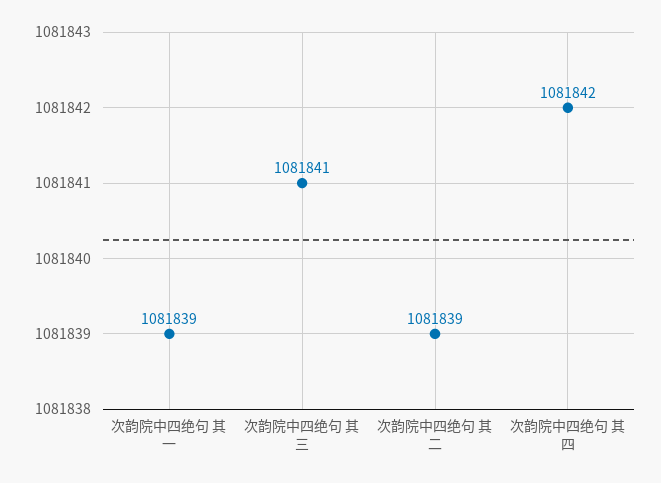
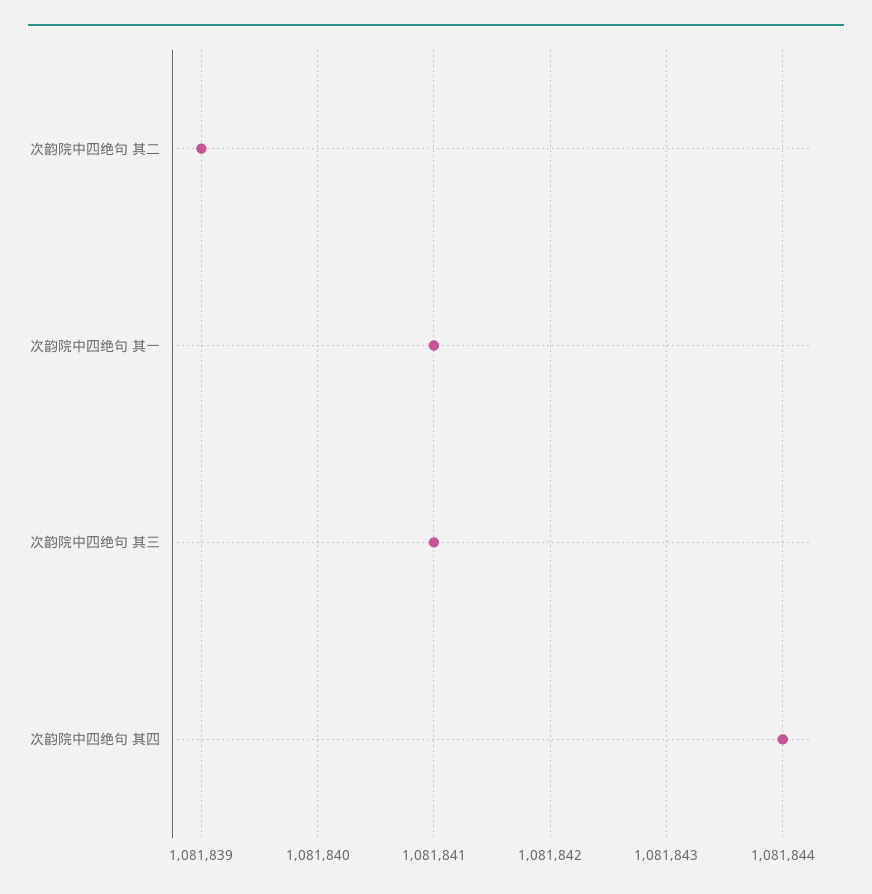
次韵院中四绝句 其一: 1081839 -> 1081841
次韵院中四绝句 其四: 1081842 -> 1081844

